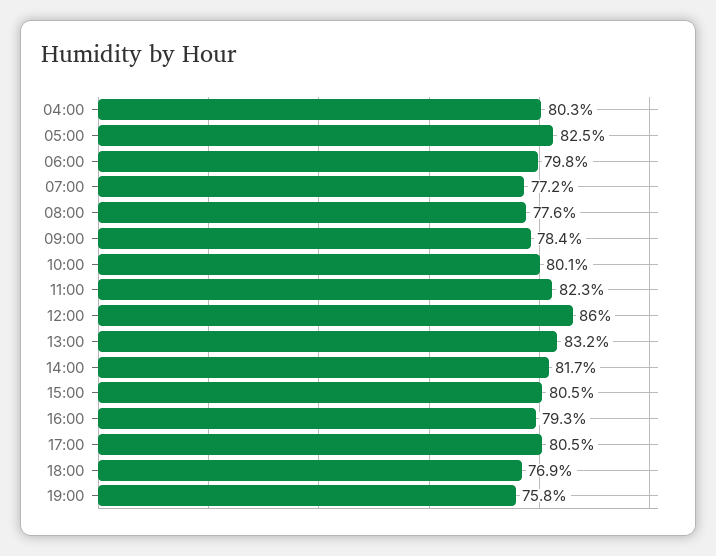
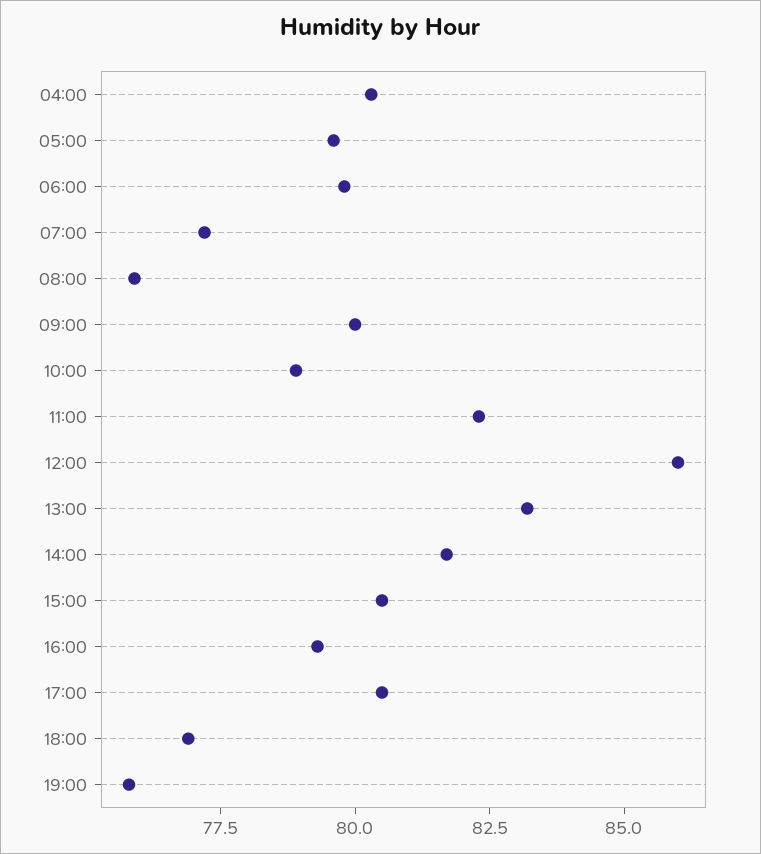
05:00: 82.5 -> 79.5
08:00: 77.6 -> 76
09:00: 78.4 -> 80
10:00: 80.1 -> 79

